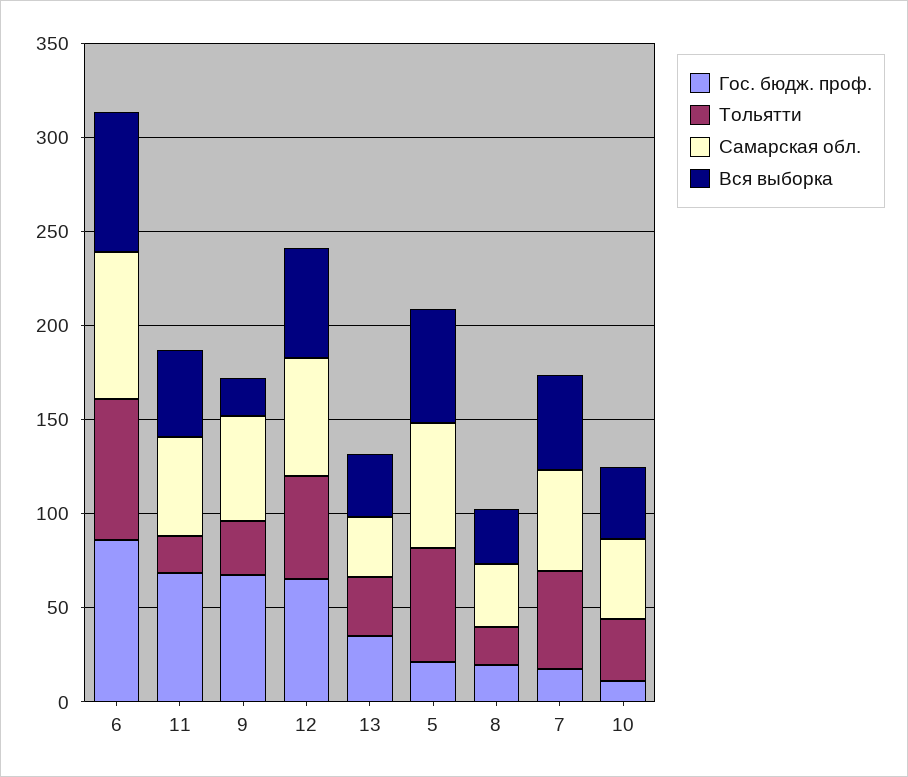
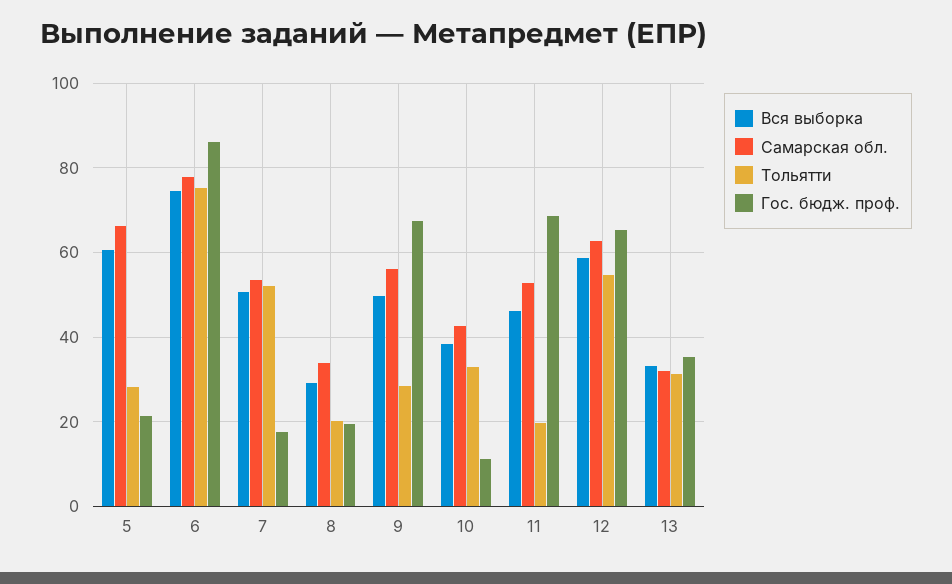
Вся выборка, 9: 20 -> 50
Тольятти, 5: 60 -> 28

